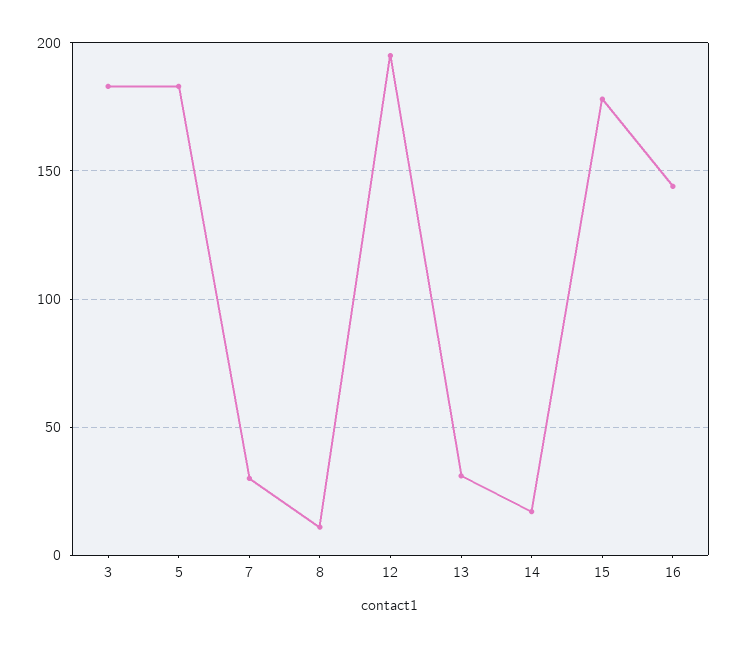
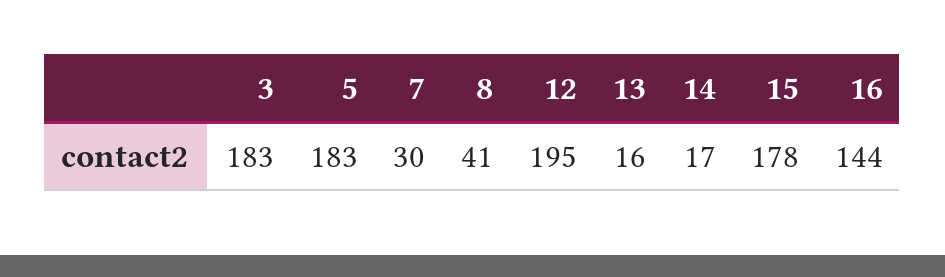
8: 10 -> 41
13: 30 -> 16

